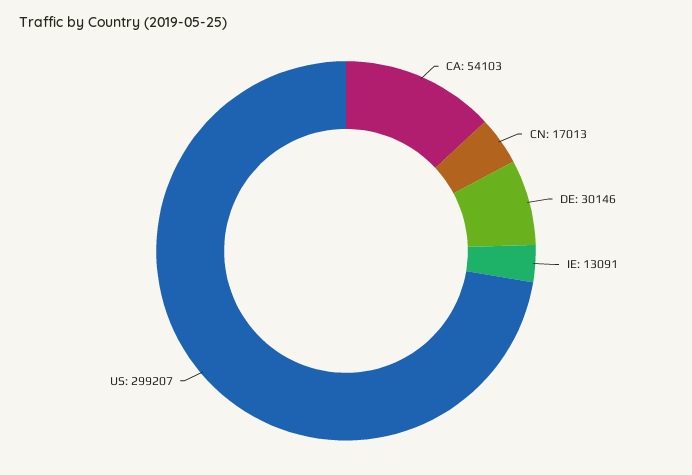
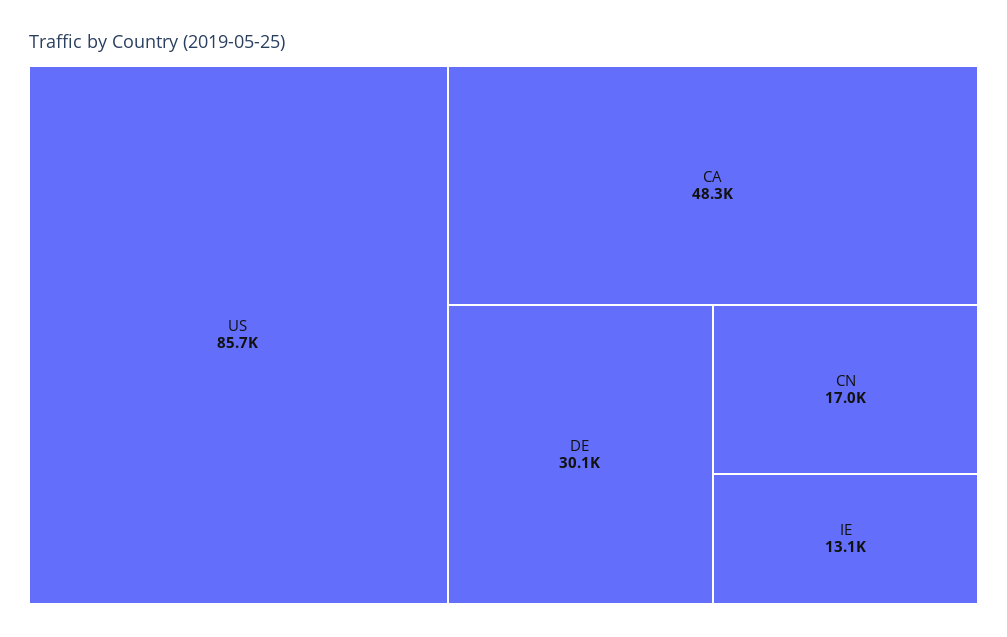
CA: 54103 -> 48300
US: 299207 -> 85700

